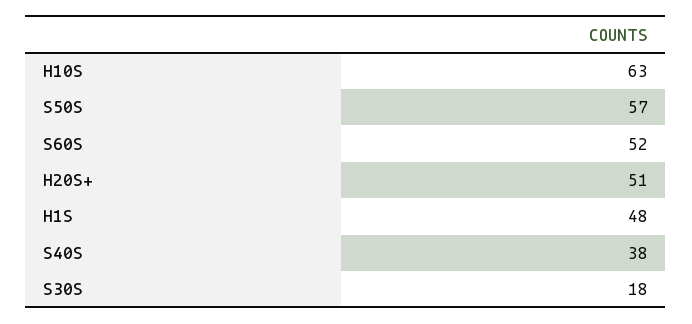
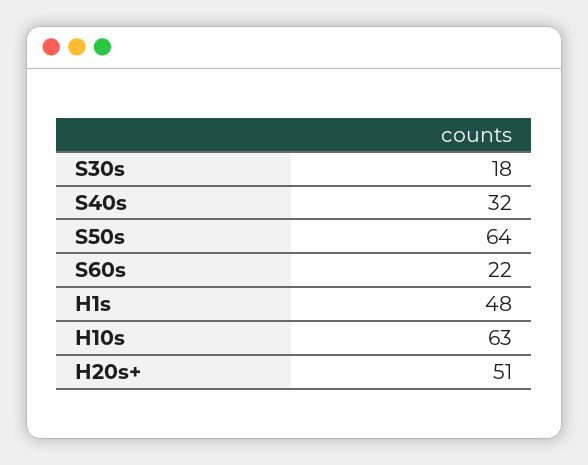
S50S: 57 -> 64
S60S: 52 -> 22
S40S: 38 -> 32

